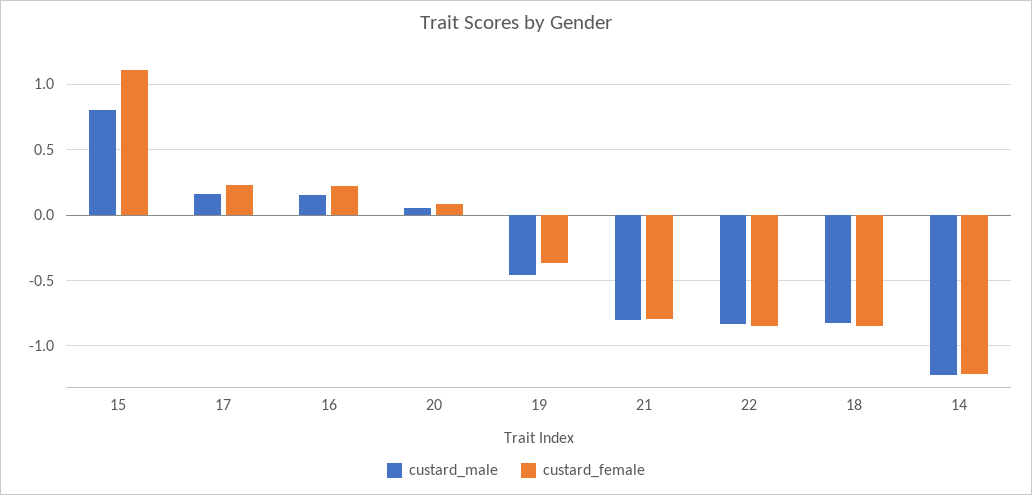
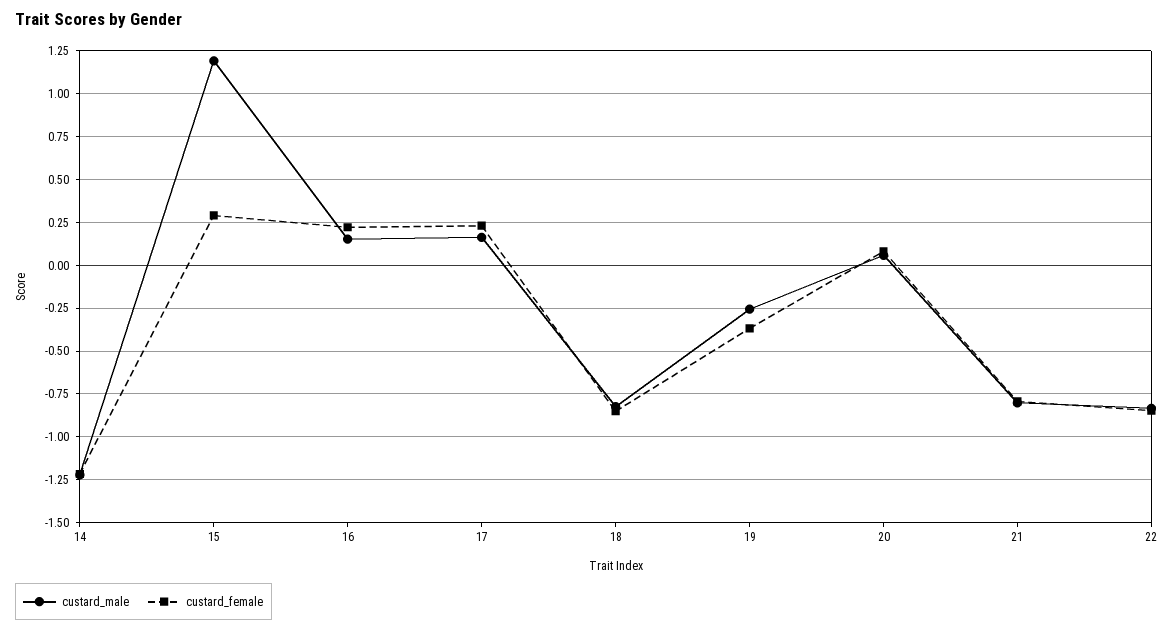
custard_male, 15: 0.8 -> 1.2
custard_female, 15: 1.1 -> 0.3
custard_male, 19: -0.45 -> -0.25

